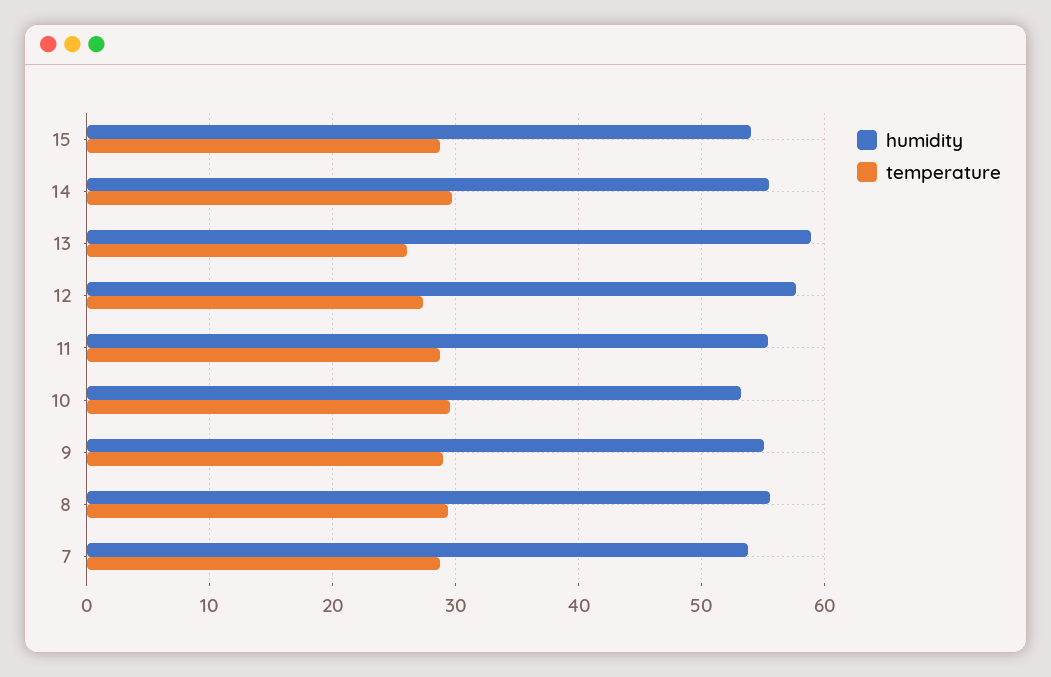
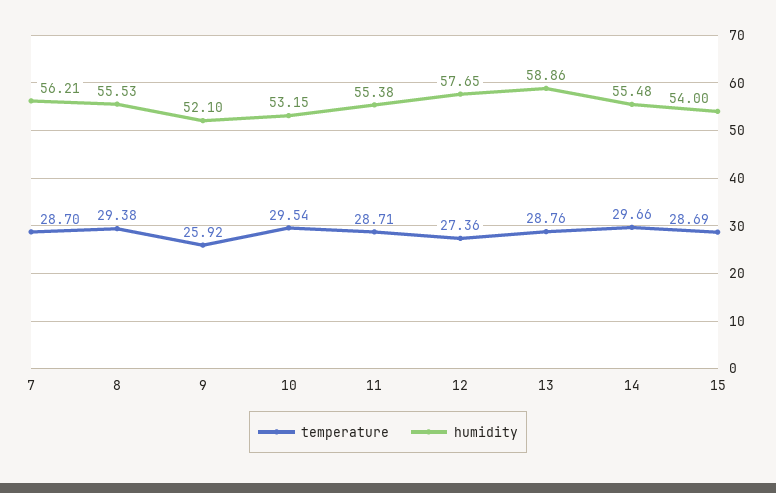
temperature, 13: 26 -> 28.76
humidity, 9: 55 -> 52.1
temperature, 9: 29 -> 25.92
humidity, 7: 54 -> 56.21

